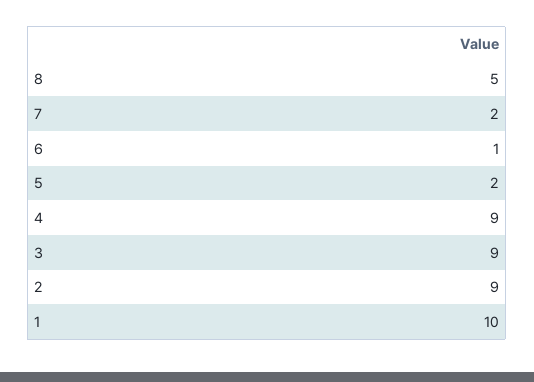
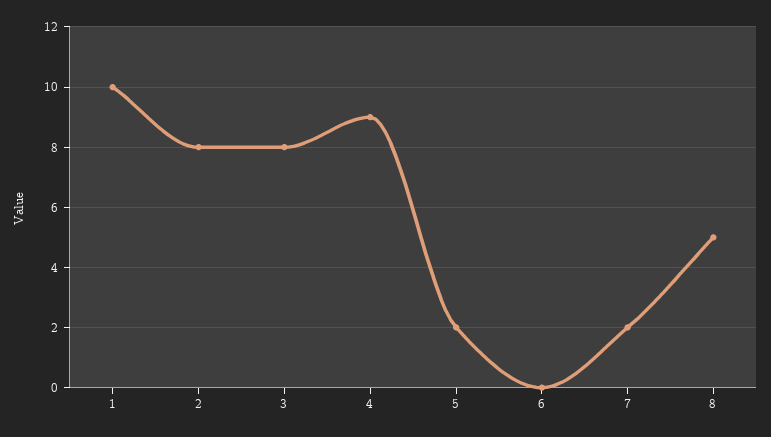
6: 1 -> 0
3: 9 -> 8
2: 9 -> 8

